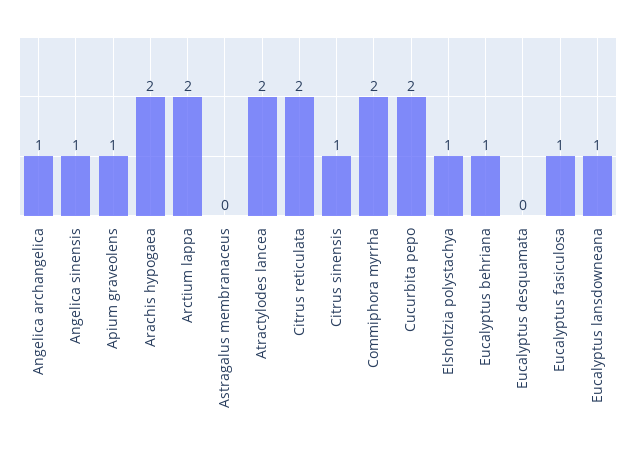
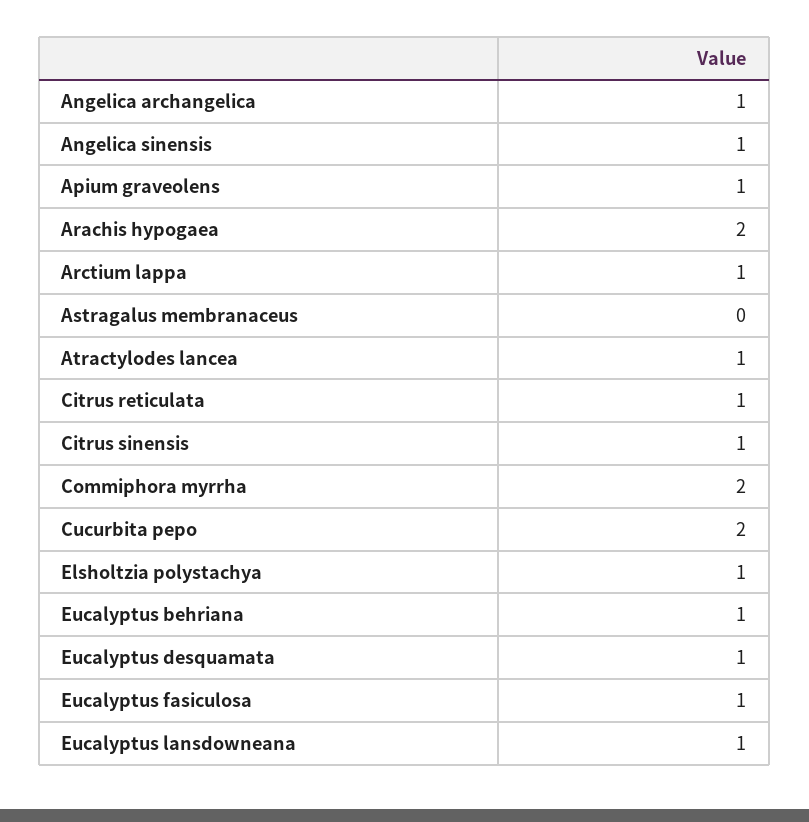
Arctium lappa: 2 -> 1
Atractylodes lancea: 2 -> 1
Citrus reticulata: 2 -> 1
Eucalyptus desquamata: 0 -> 1

